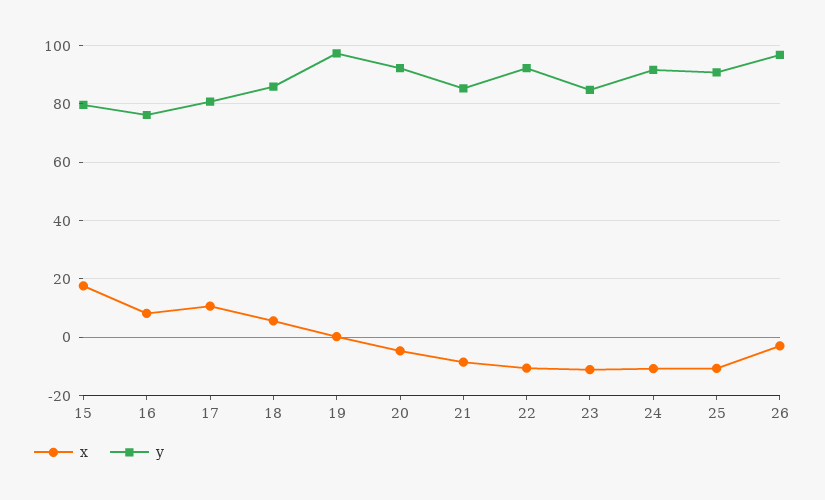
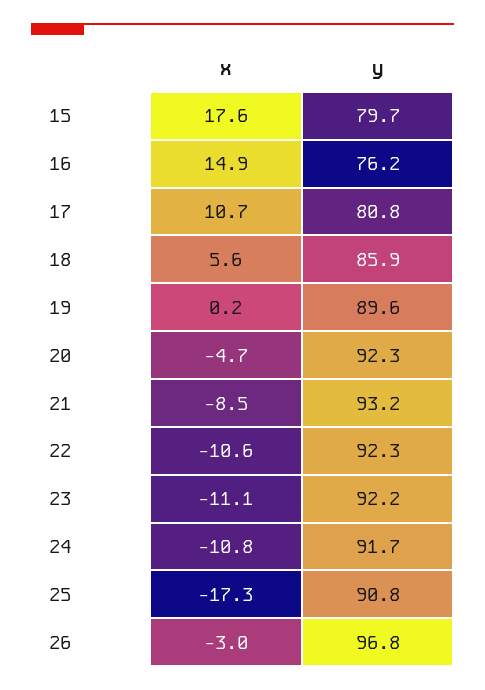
x, 16: 7.5 -> 14.9
y, 19: 97.5 -> 89.6
y, 21: 85 -> 93.2
y, 23: 85 -> 92.2
x, 25: -10 -> -17.3

